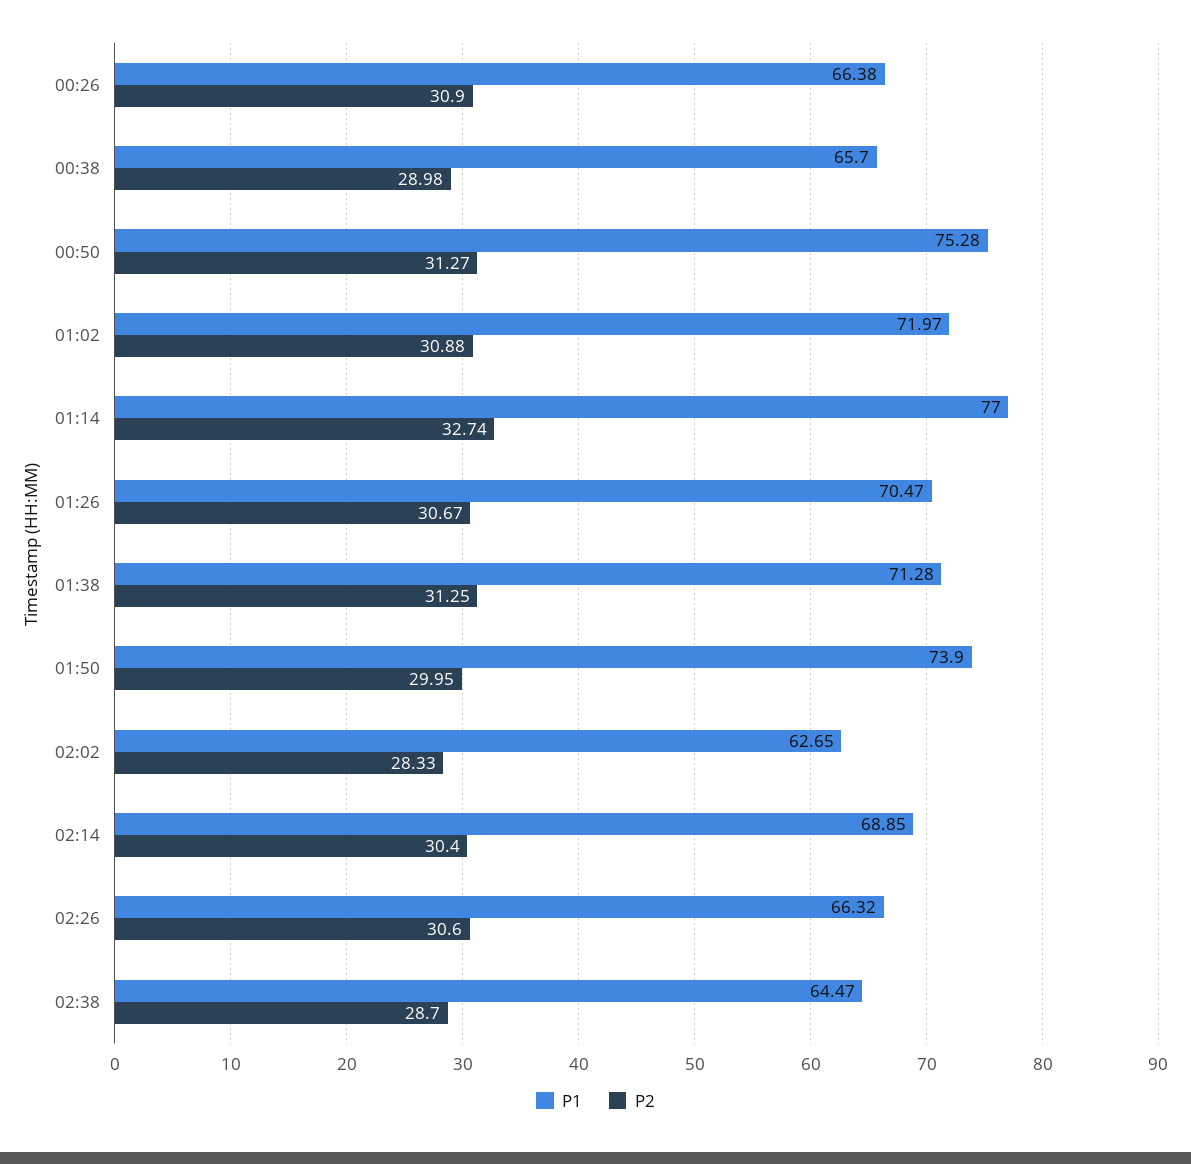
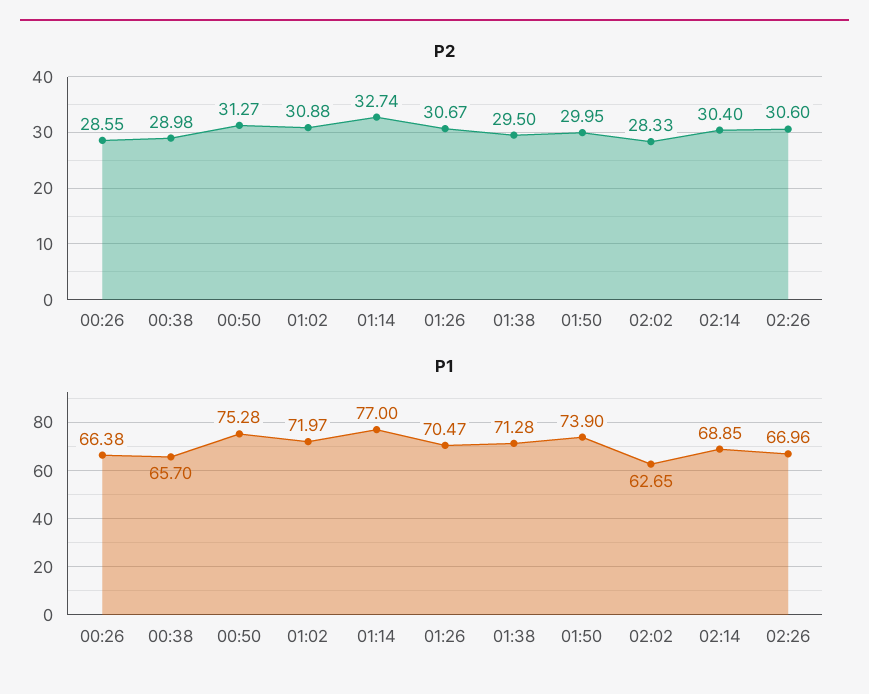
P2, 00:26: 30.9 -> 28.55
P2, 01:38: 31.25 -> 29.5
P1, 02:26: 66.32 -> 66.96
P1, 02:38: 64.47 -> none
P2, 02:38: 28.7 -> none

